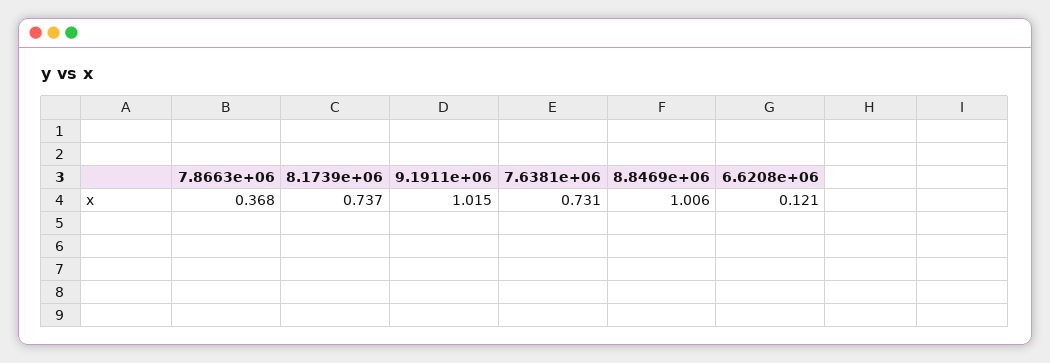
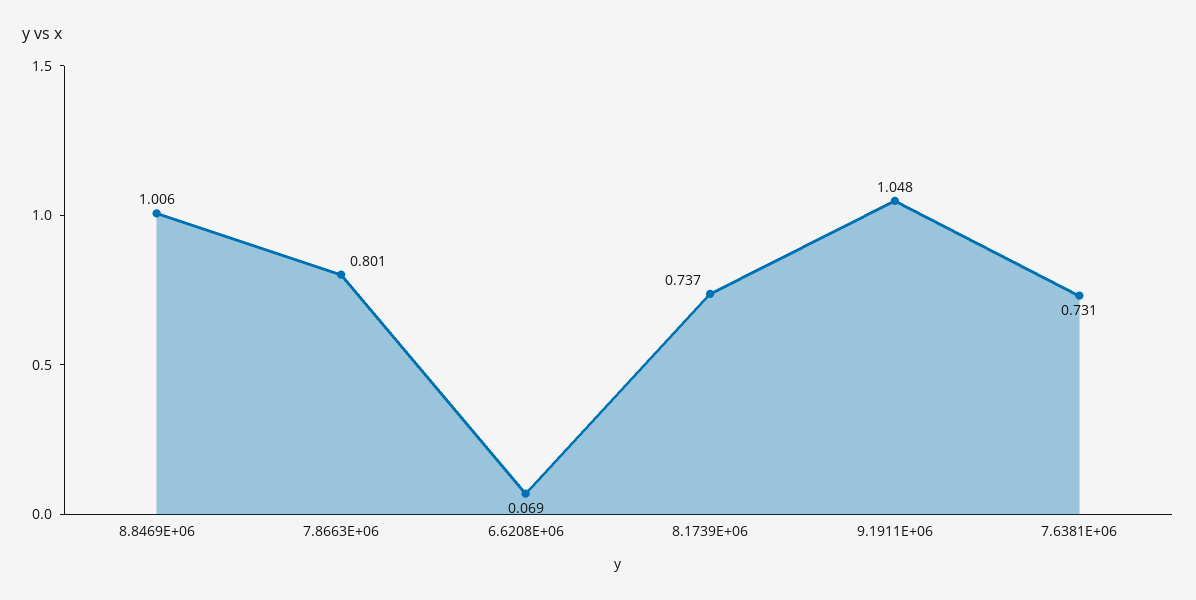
7.8663e+06: 0.368 -> 0.801
9.1911e+06: 1.015 -> 1.048
6.6208e+06: 0.121 -> 0.069

